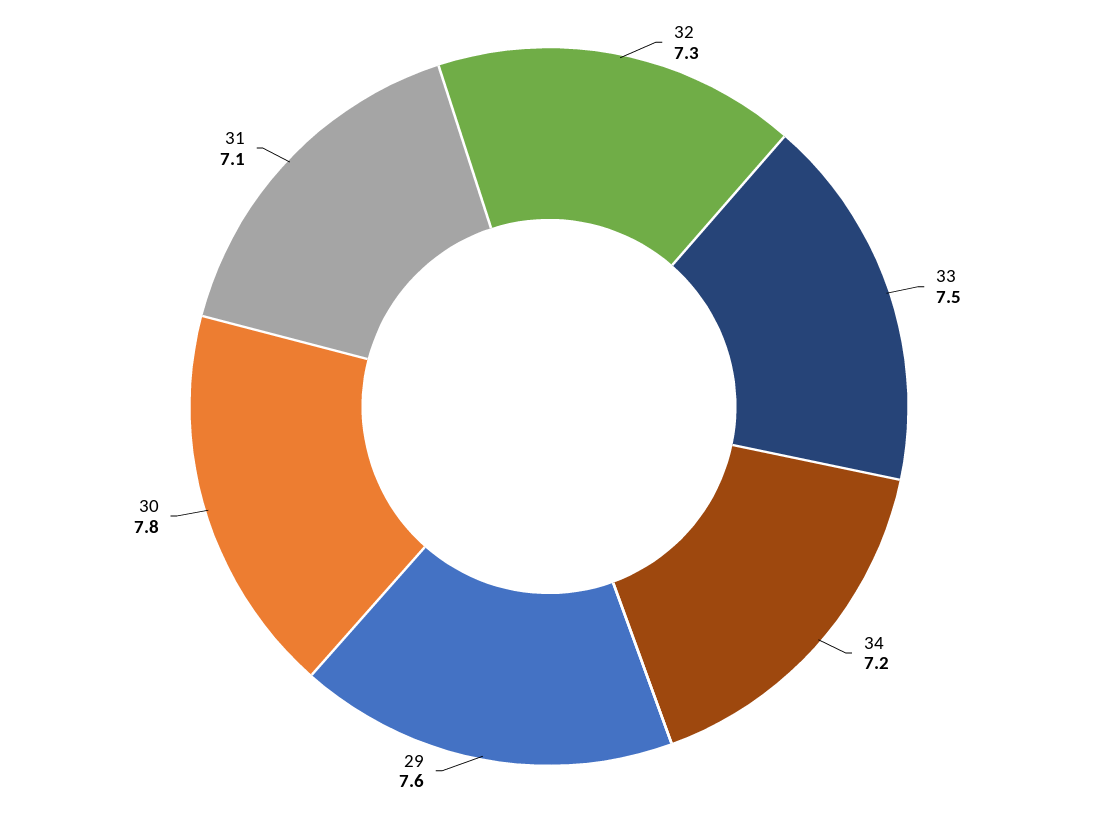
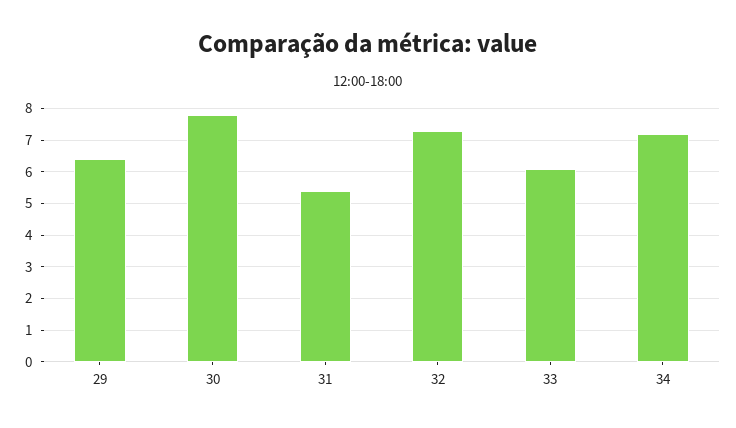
33: 7.5 -> 6
29: 7.6 -> 6.5
31: 7.1 -> 5.5

